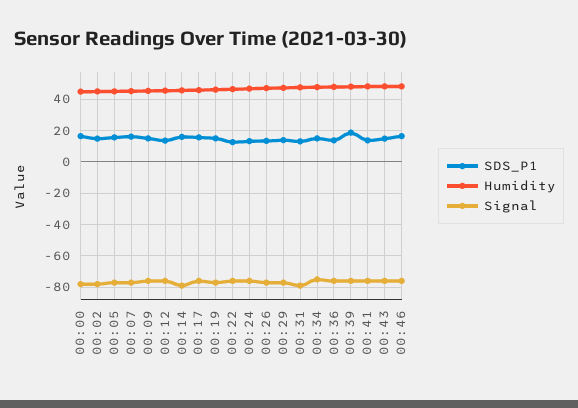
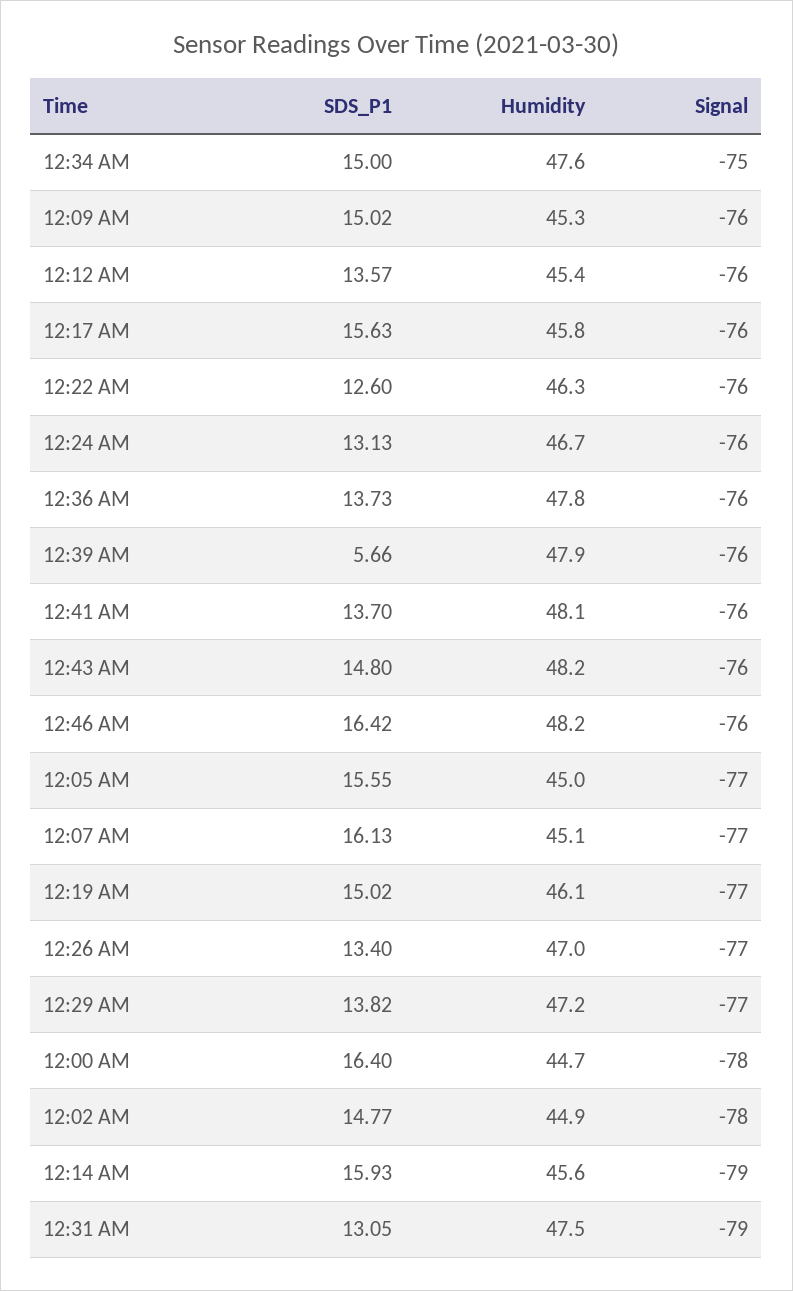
SDS_P1, 00:39: 20 -> 5.66

